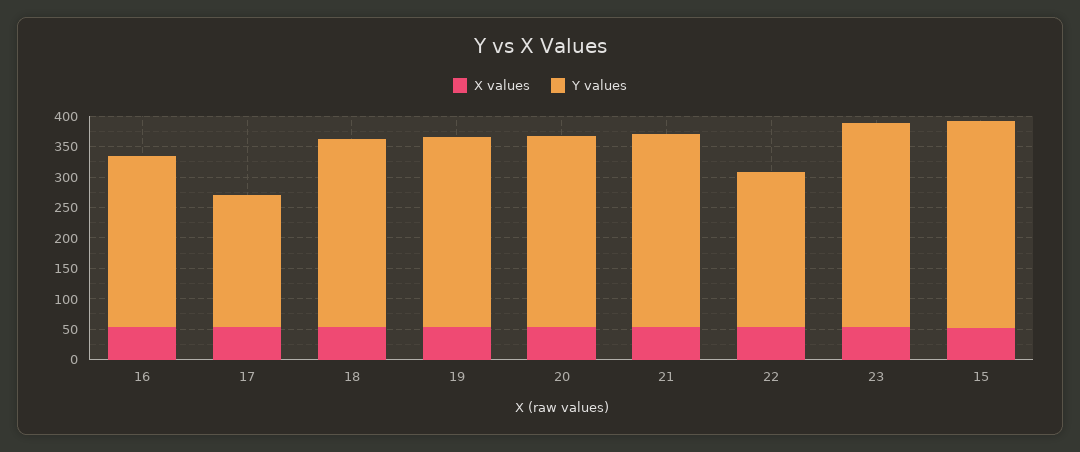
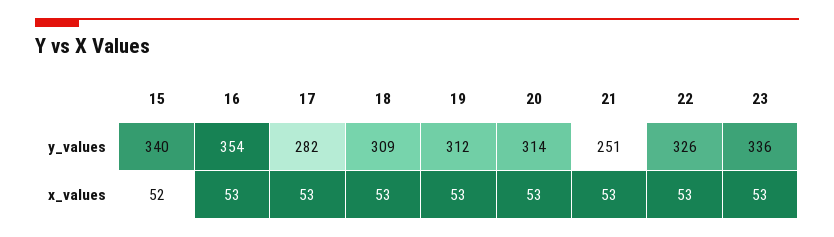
Y values, 16: 275 -> 354
Y values, 17: 225 -> 282
Y values, 21: 325 -> 251
Y values, 22: 250 -> 326

